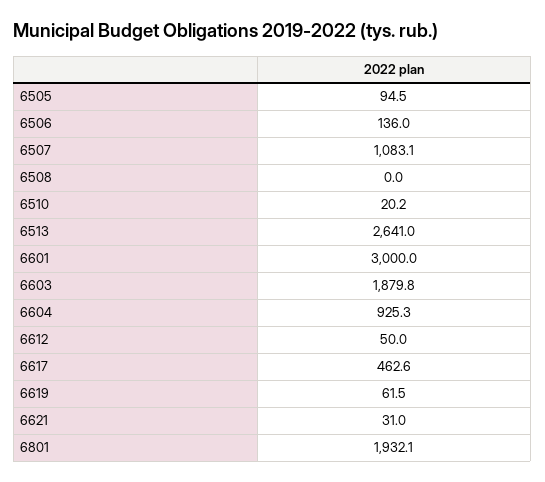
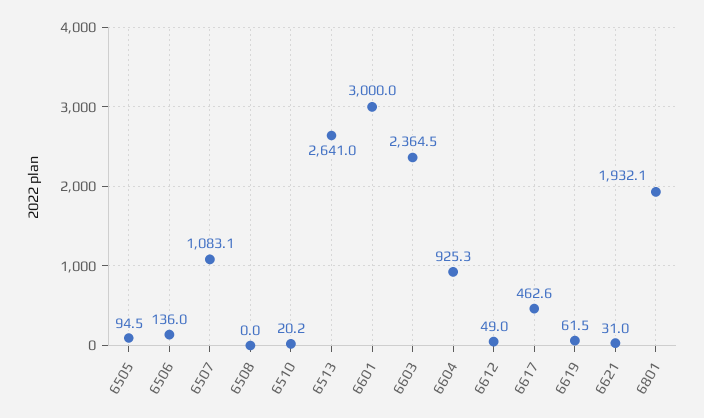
6603: 1879.8 -> 2364.5
6612: 50 -> 49

